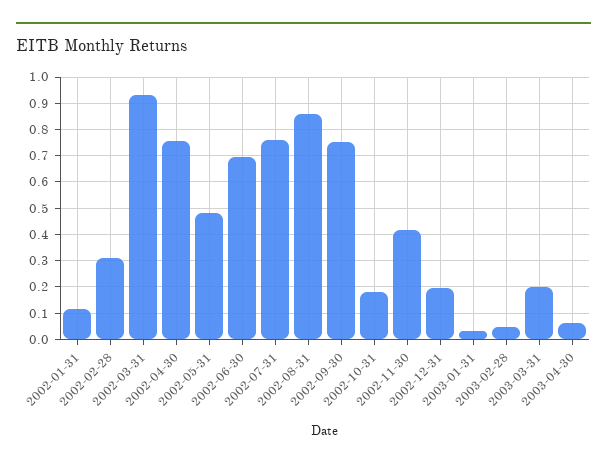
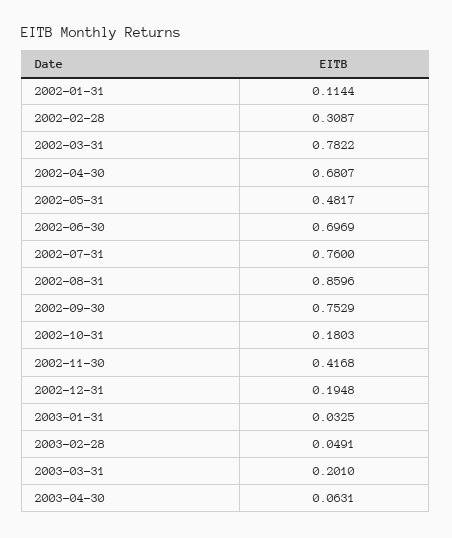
2002-03-31: 0.925 -> 0.7822
2002-04-30: 0.75 -> 0.6807

